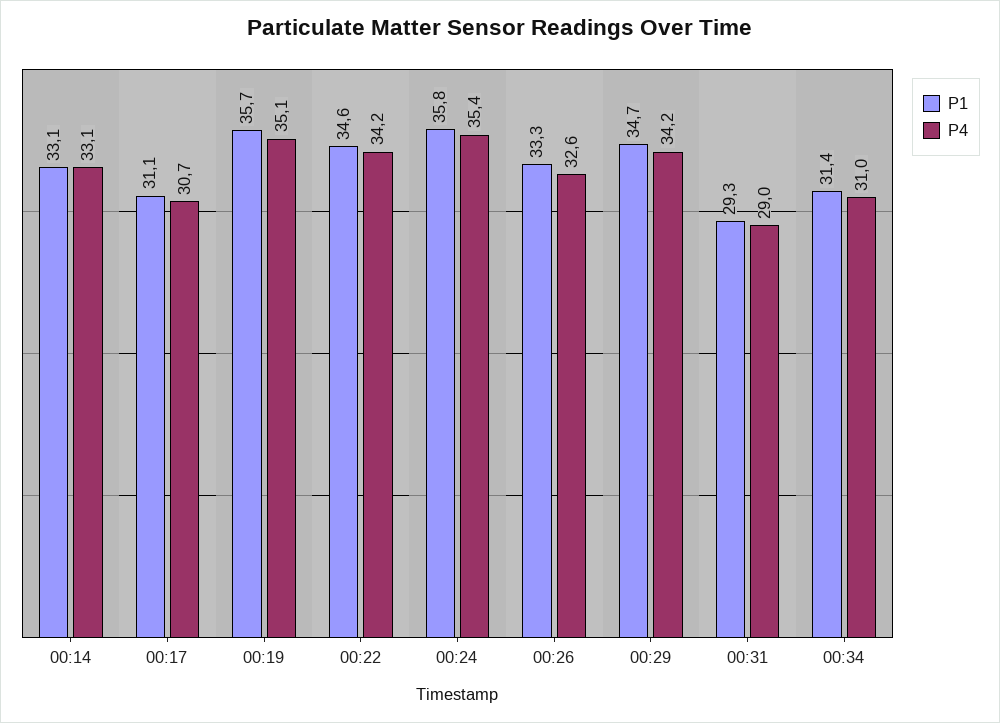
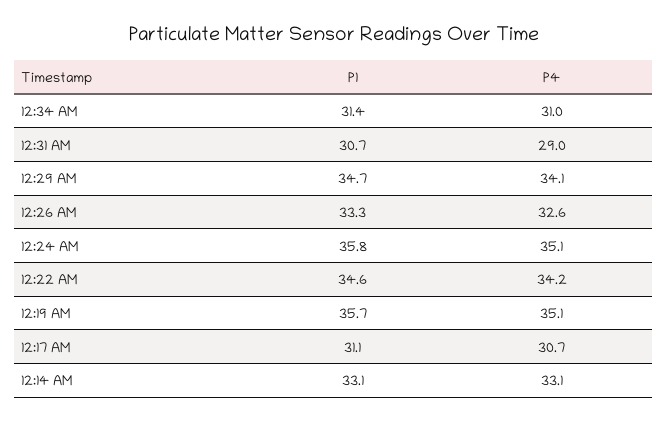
P4, 00:24: 35.4 -> 35.1
P4, 00:29: 34.2 -> 34.1
P1, 00:31: 29.3 -> 30.7

